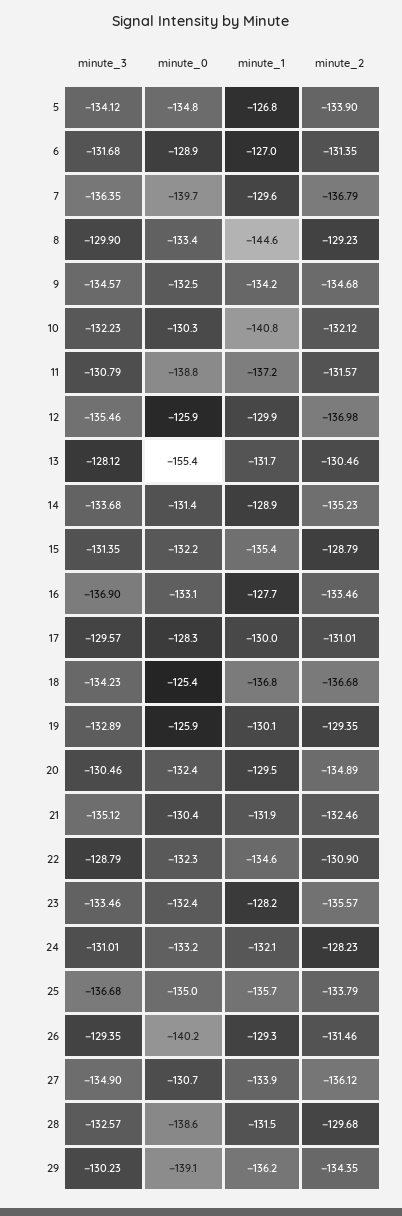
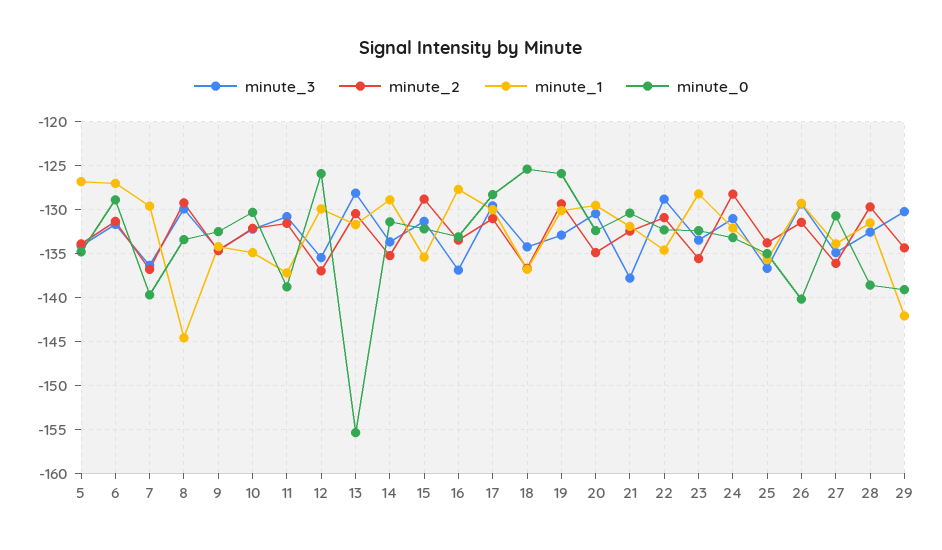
minute_1, 10: -140.8 -> -135
minute_3, 21: -135.12 -> -138
minute_1, 29: -136.2 -> -142

